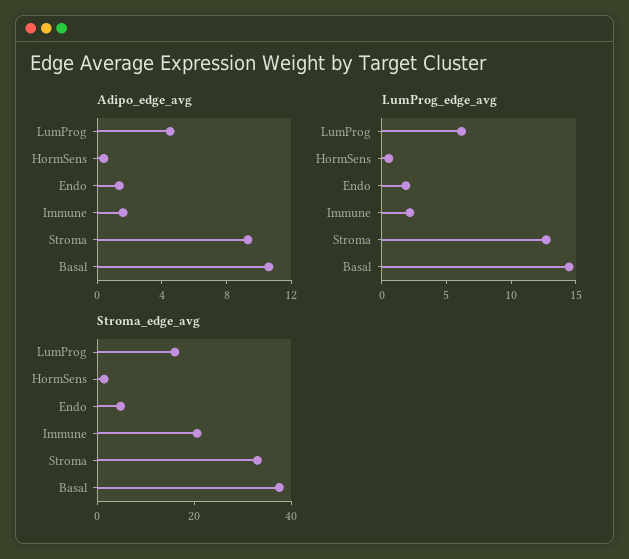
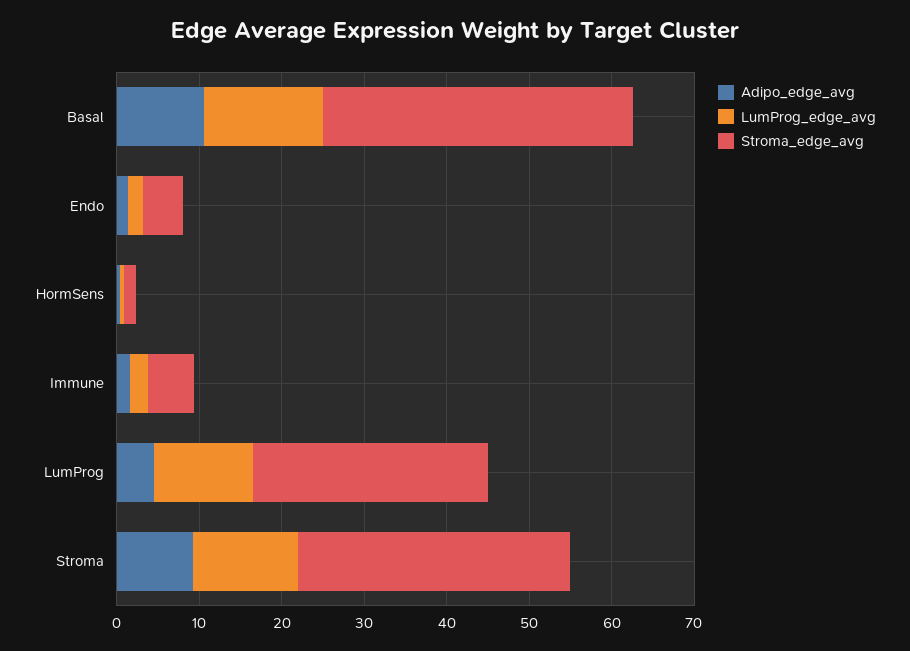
LumProg_edge_avg, LumProg: 6 -> 12
Stroma_edge_avg, LumProg: 15 -> 28
Stroma_edge_avg, Immune: 20 -> 6

